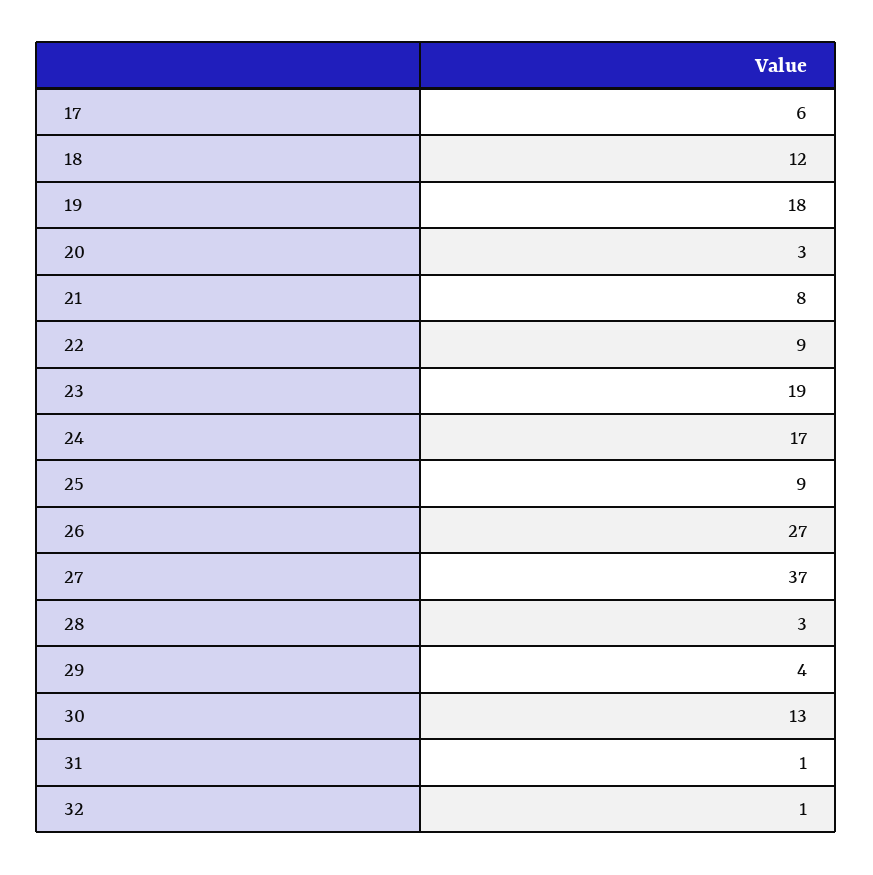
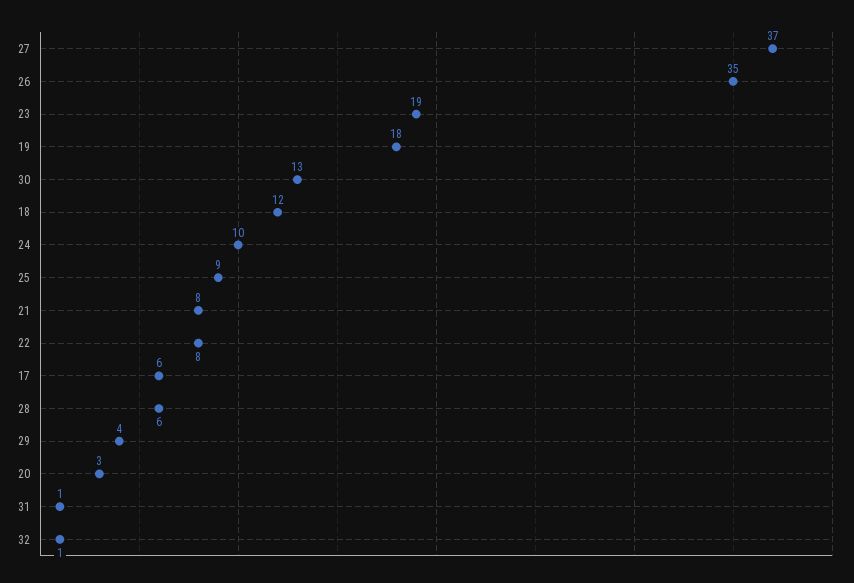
22: 9 -> 8
24: 17 -> 10
26: 27 -> 35
28: 3 -> 6

